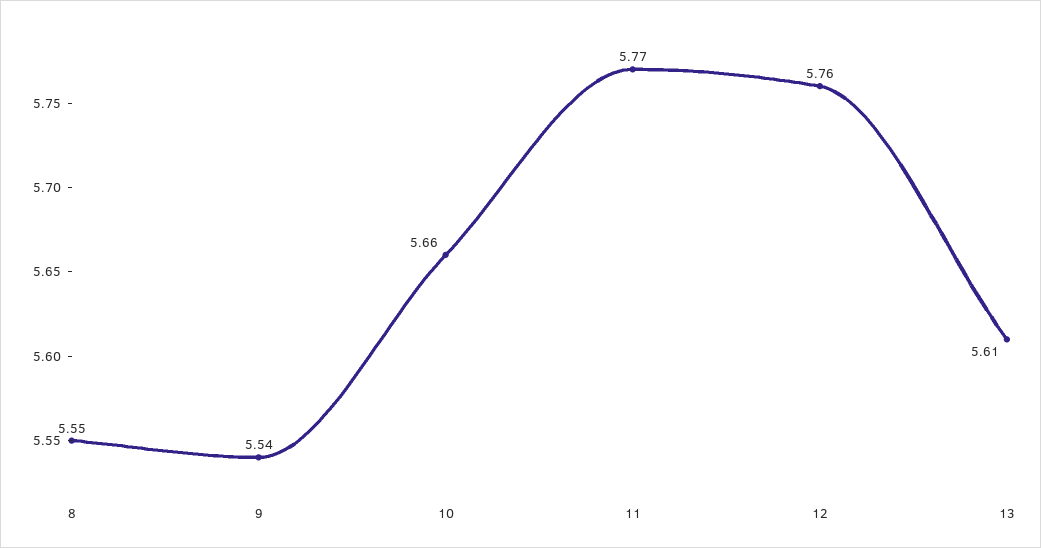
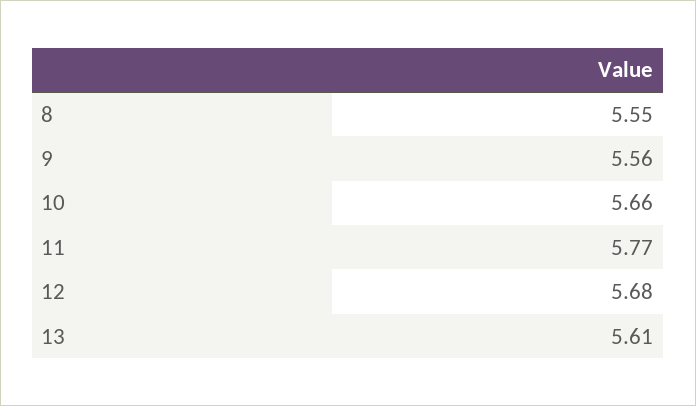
9: 5.54 -> 5.56
12: 5.76 -> 5.68

